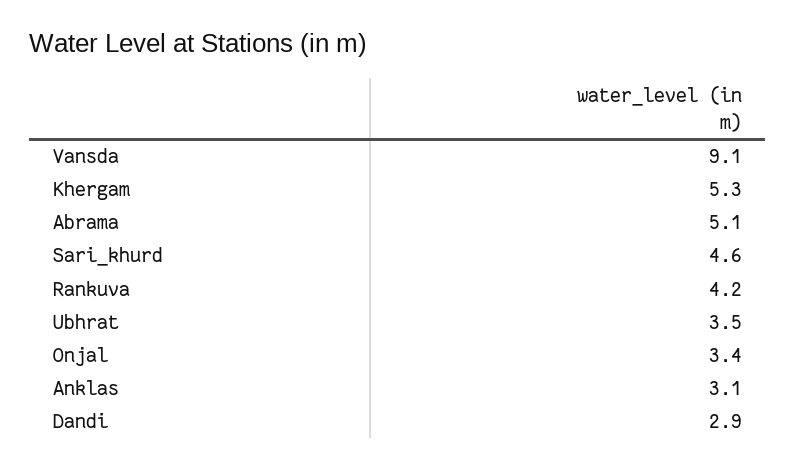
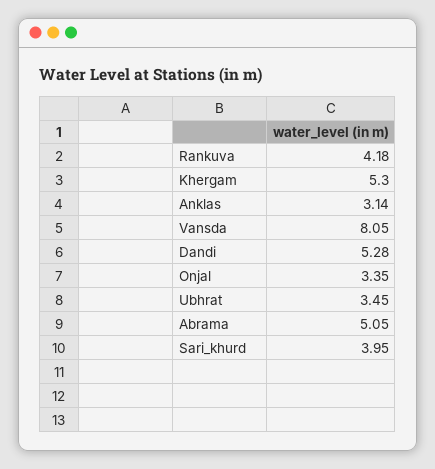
Vansda: 9.1 -> 8.05
Sari_khurd: 4.6 -> 3.95
Dandi: 2.9 -> 5.28

